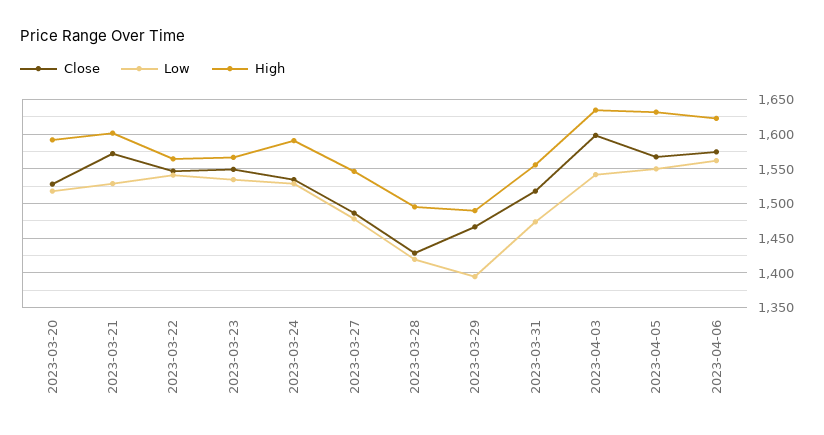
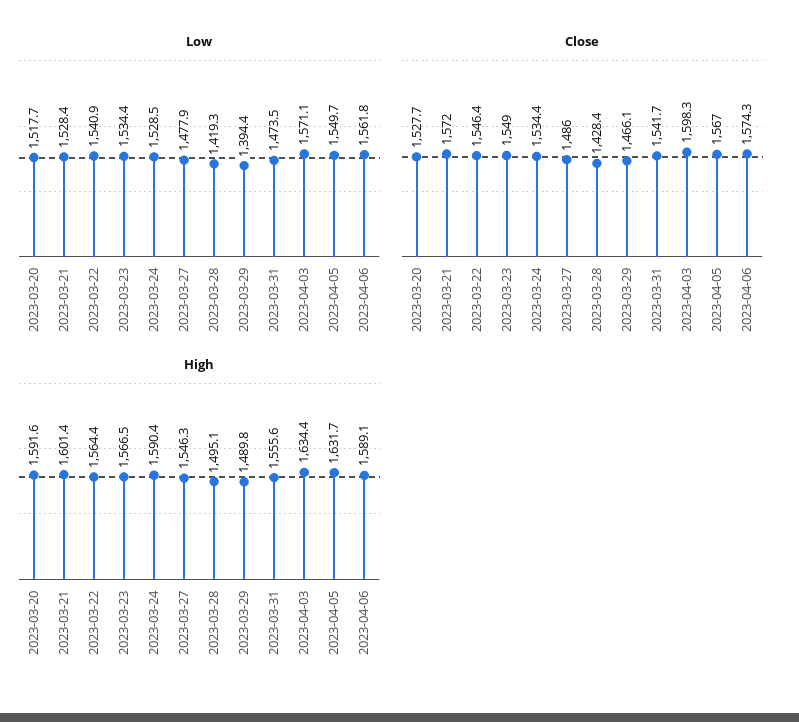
Close, 2023-03-31: 1520 -> 1541.7
Low, 2023-04-03: 1540 -> 1571.1
High, 2023-04-06: 1620 -> 1589.1

